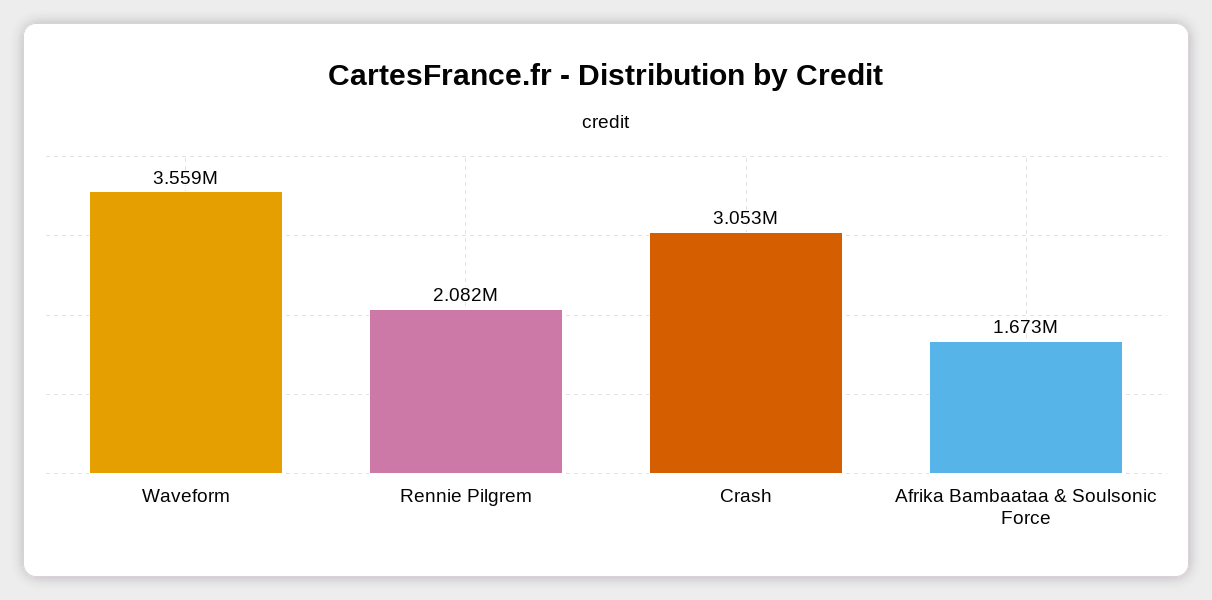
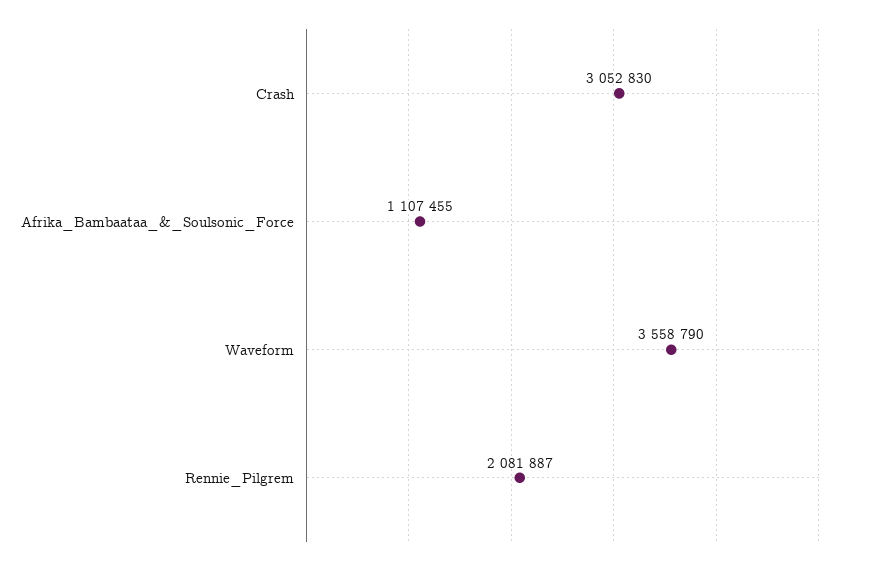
Afrika Bambaataa & Soulsonic Force: 1673000 -> 1107455

